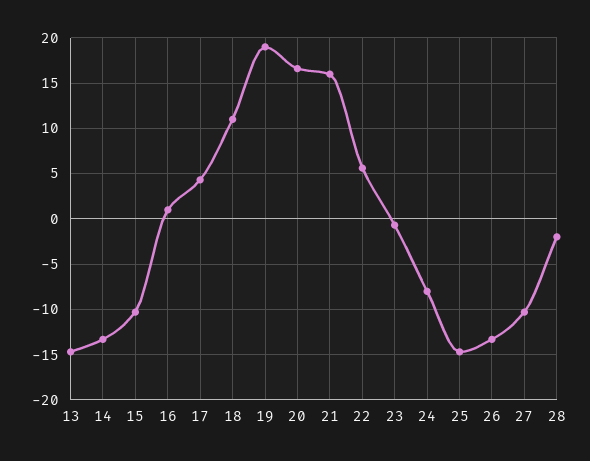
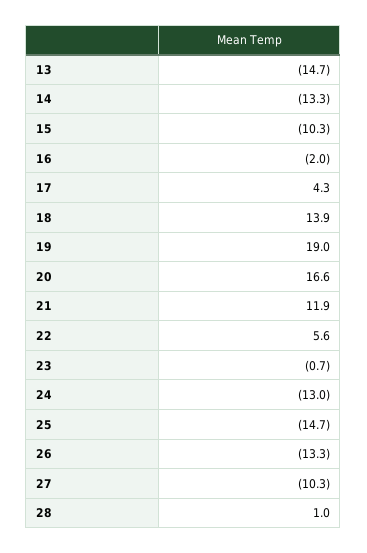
16: 1 -> -2
18: 11 -> 13.9
21: 16 -> 11.9
24: -8 -> -13
28: -2 -> 1

